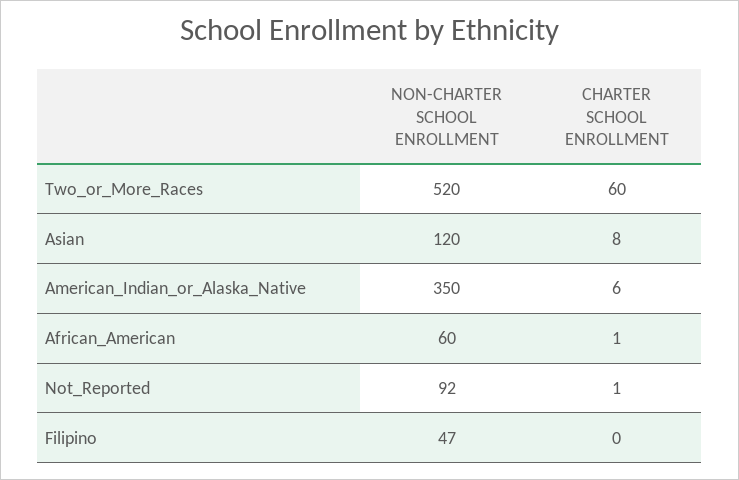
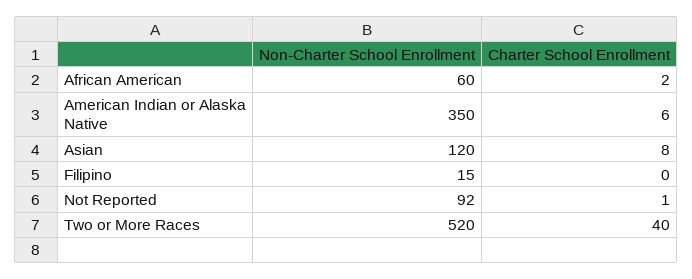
CHARTER SCHOOL ENROLLMENT, Two_or_More_Races: 60 -> 40
CHARTER SCHOOL ENROLLMENT, African_American: 1 -> 2
NON-CHARTER SCHOOL ENROLLMENT, Filipino: 47 -> 15

